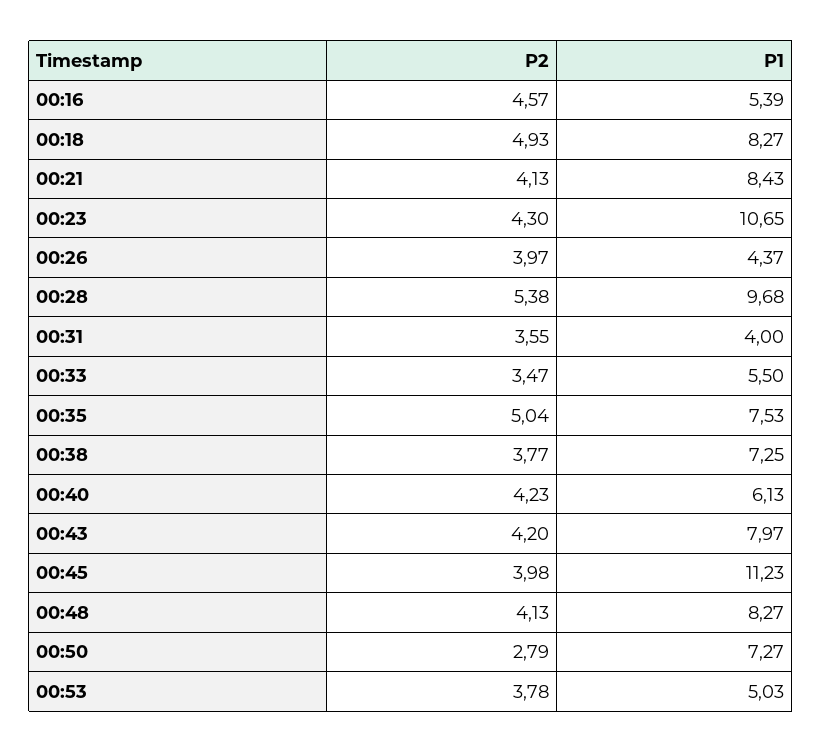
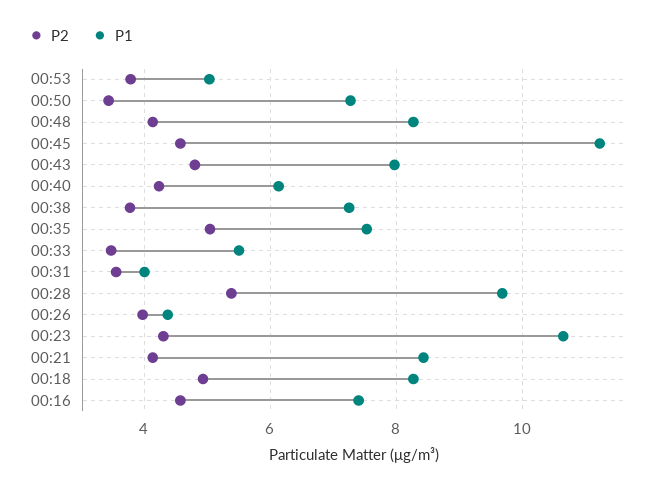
P1, 00:16: 5.39 -> 7.4
P2, 00:43: 4.2 -> 4.8
P2, 00:45: 3.98 -> 4.6
P2, 00:50: 2.79 -> 3.4

